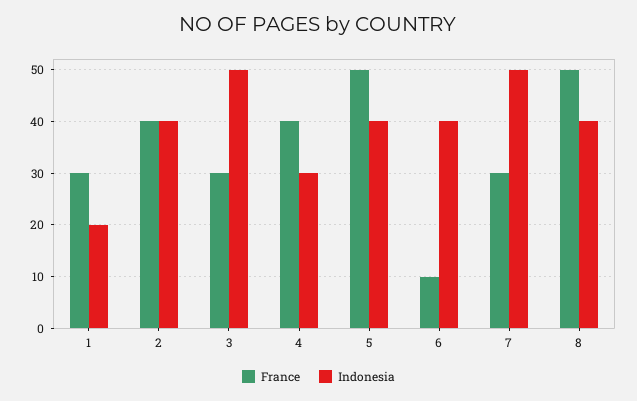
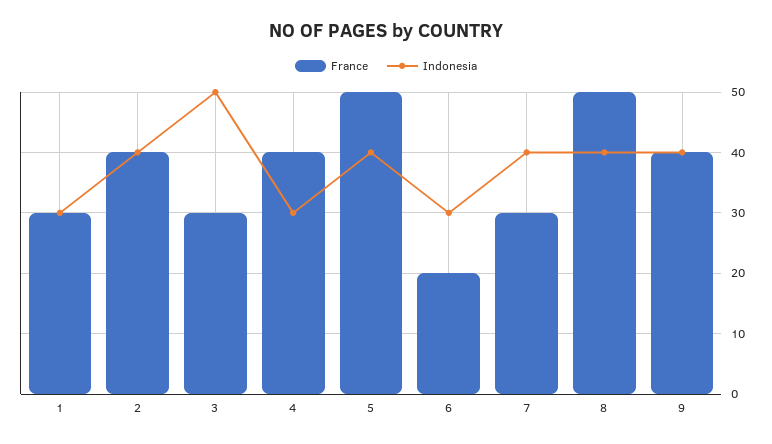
Indonesia, 1: 20 -> 30
France, 6: 10 -> 20
Indonesia, 6: 40 -> 30
Indonesia, 7: 50 -> 40
France, 9: none -> 40
Indonesia, 9: none -> 40

